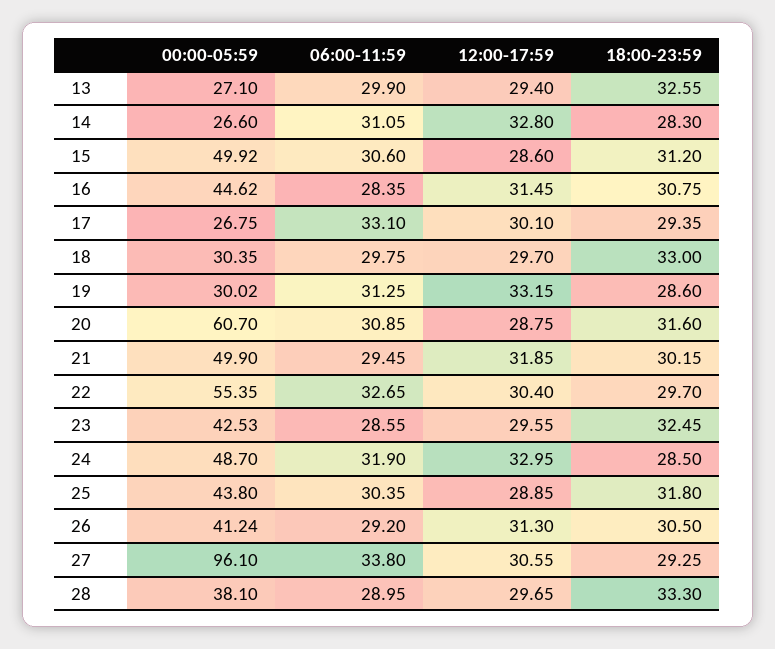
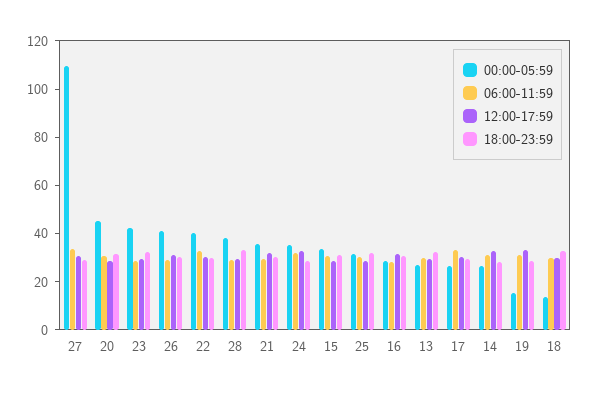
00:00-05:59, 15: 49.92 -> 35
00:00-05:59, 16: 44.62 -> 30
00:00-05:59, 18: 30.35 -> 15
00:00-05:59, 19: 30.02 -> 15
00:00-05:59, 20: 60.7 -> 45
00:00-05:59, 21: 49.9 -> 35
00:00-05:59, 22: 55.35 -> 40
00:00-05:59, 24: 48.7 -> 35
00:00-05:59, 25: 43.8 -> 30
00:00-05:59, 27: 96.1 -> 110

